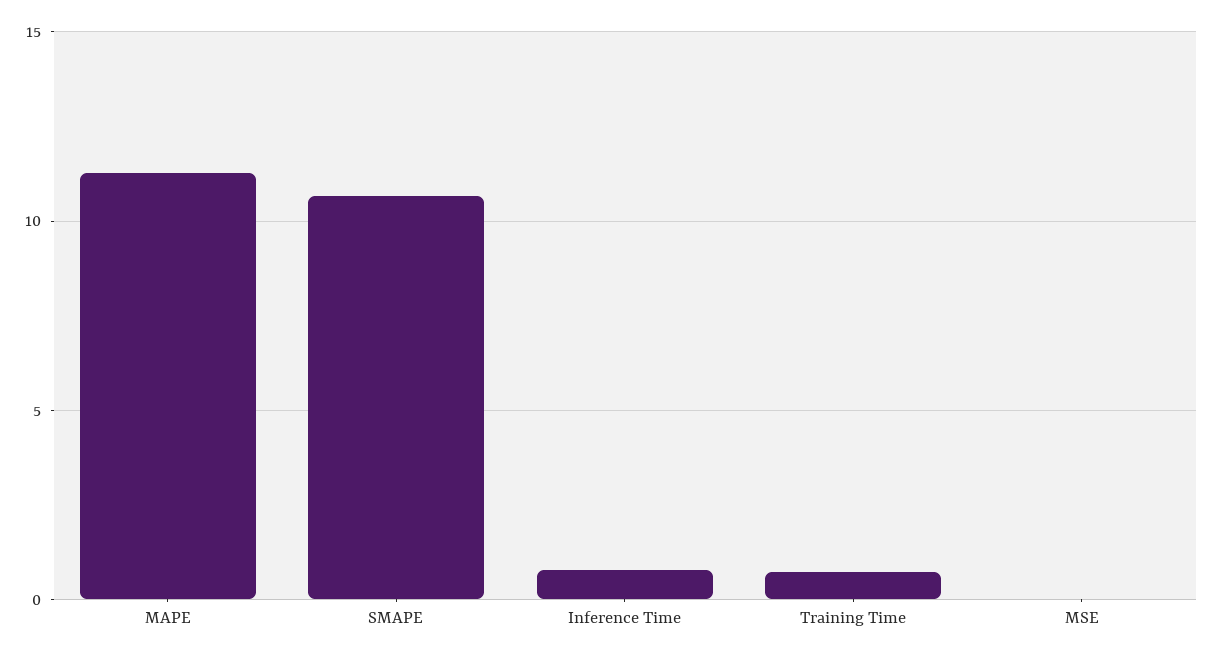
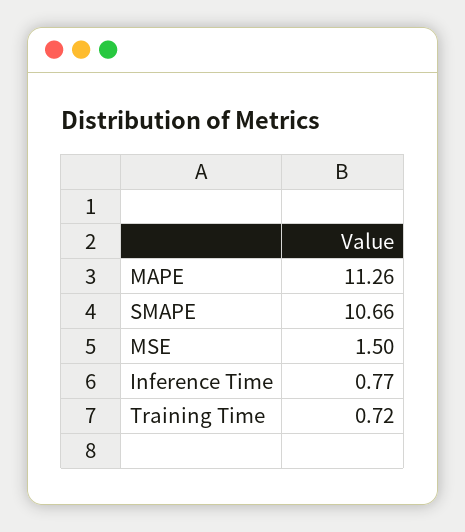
MSE: 0 -> 1.5

